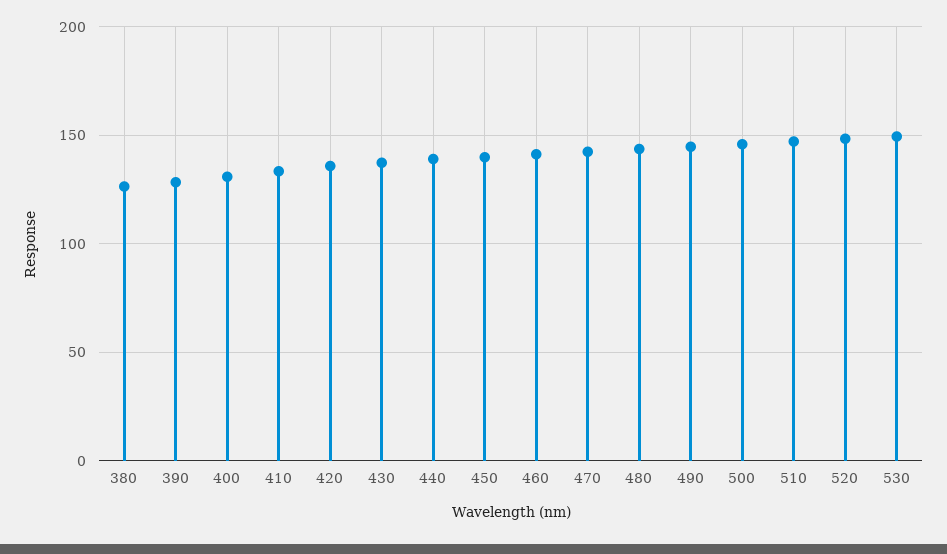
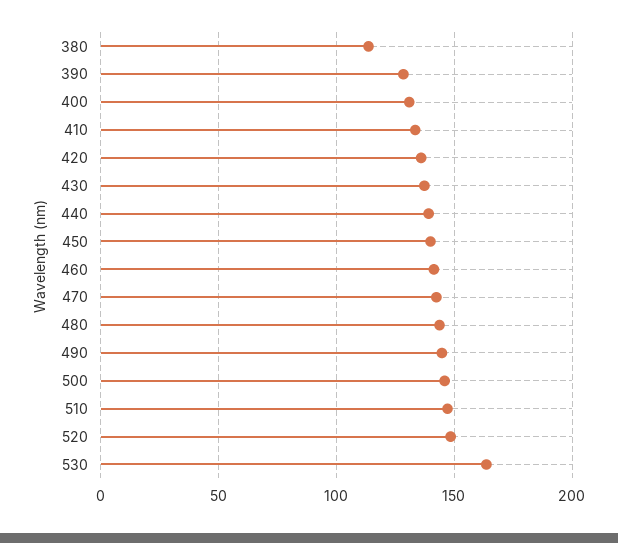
380: 125 -> 115
530: 150 -> 165

